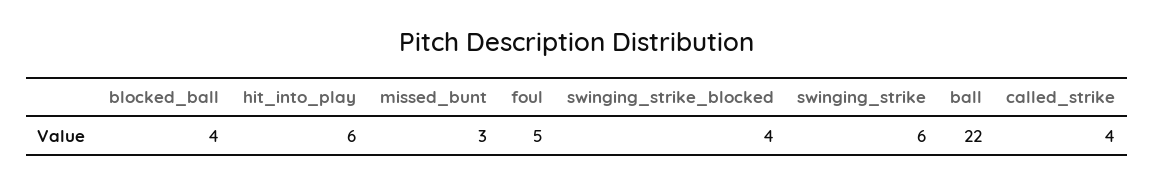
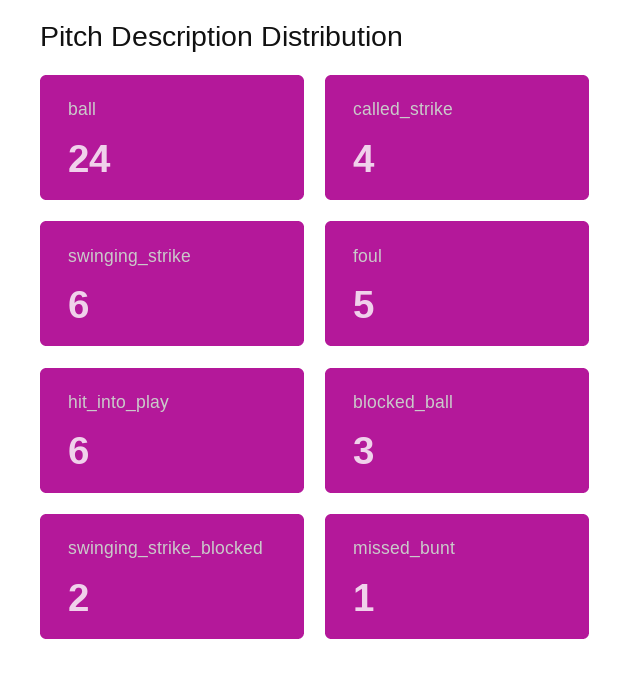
blocked_ball: 4 -> 3
missed_bunt: 3 -> 1
swinging_strike_blocked: 4 -> 2
ball: 22 -> 24

